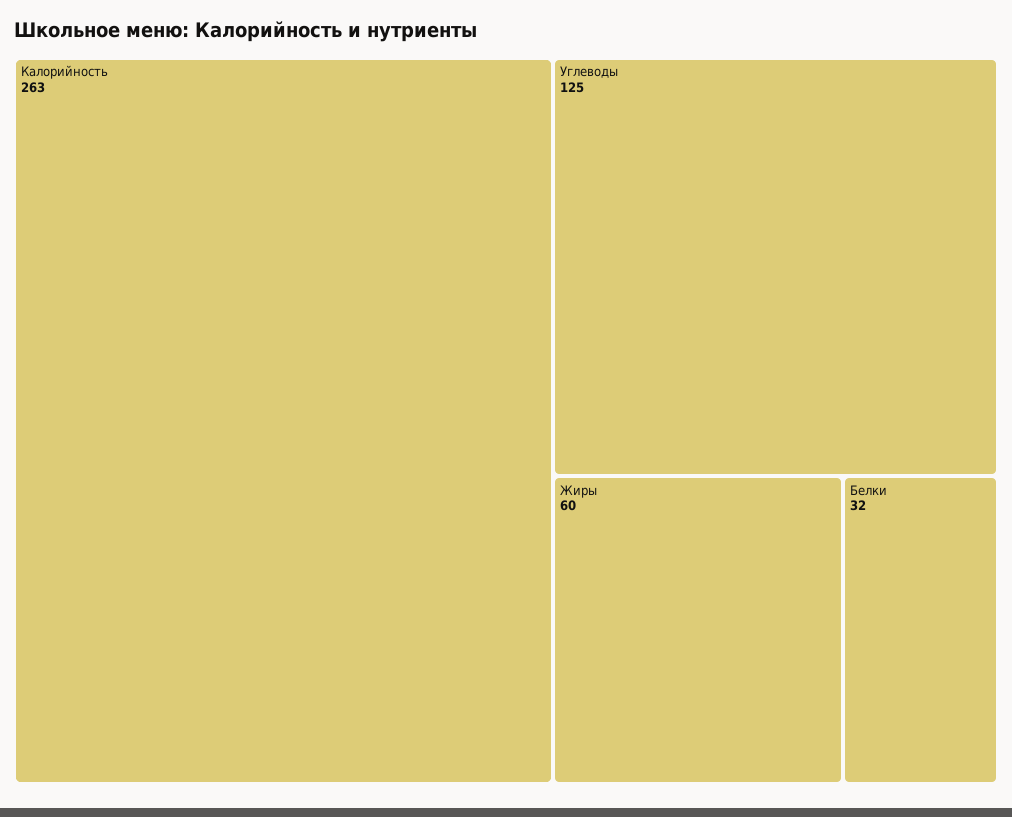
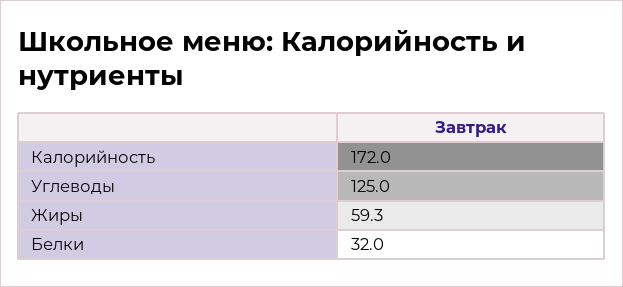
Калорийность: 263 -> 172
Жиры: 60 -> 59.3

